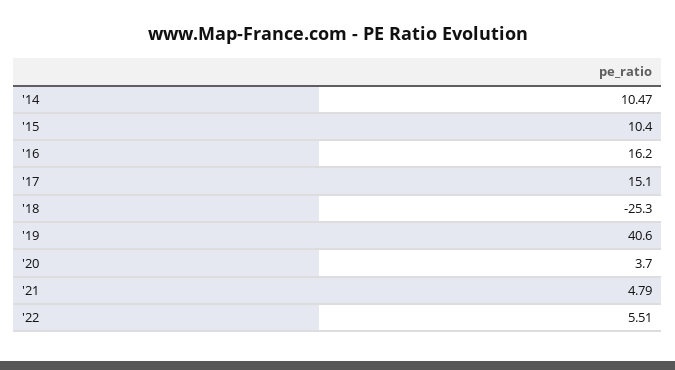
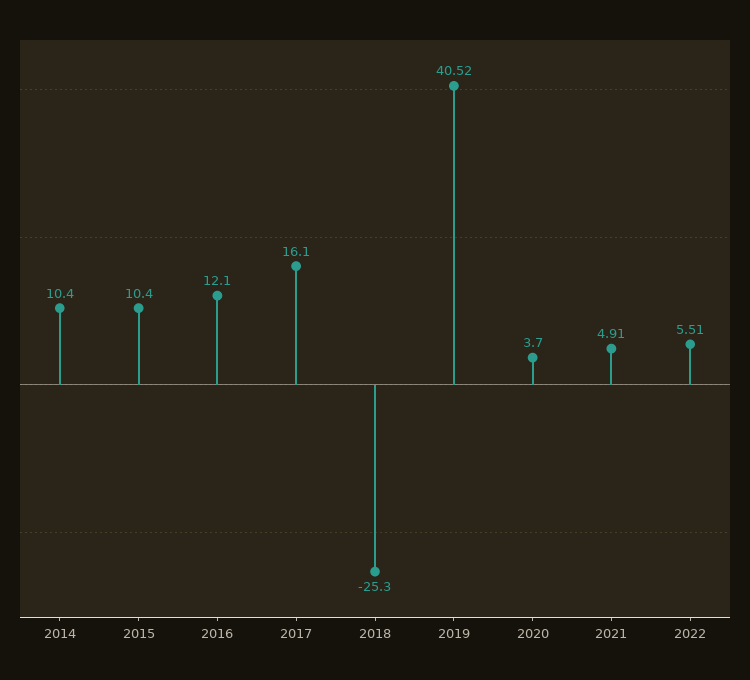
'14: 10.47 -> 10.4
'16: 16.2 -> 12.1
'17: 15.1 -> 16.1
'19: 40.6 -> 40.52
'21: 4.79 -> 4.91

